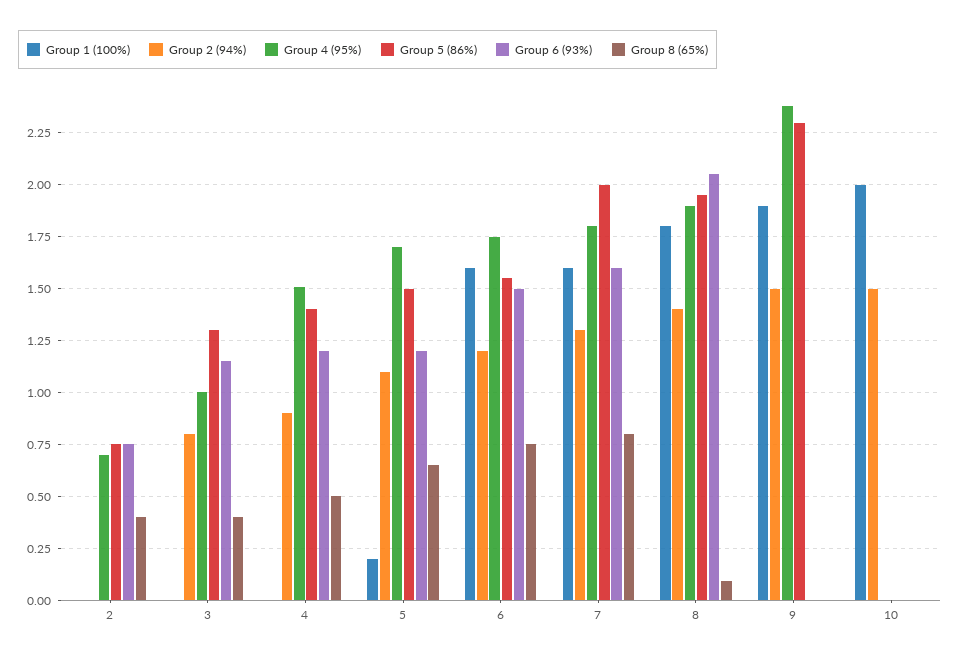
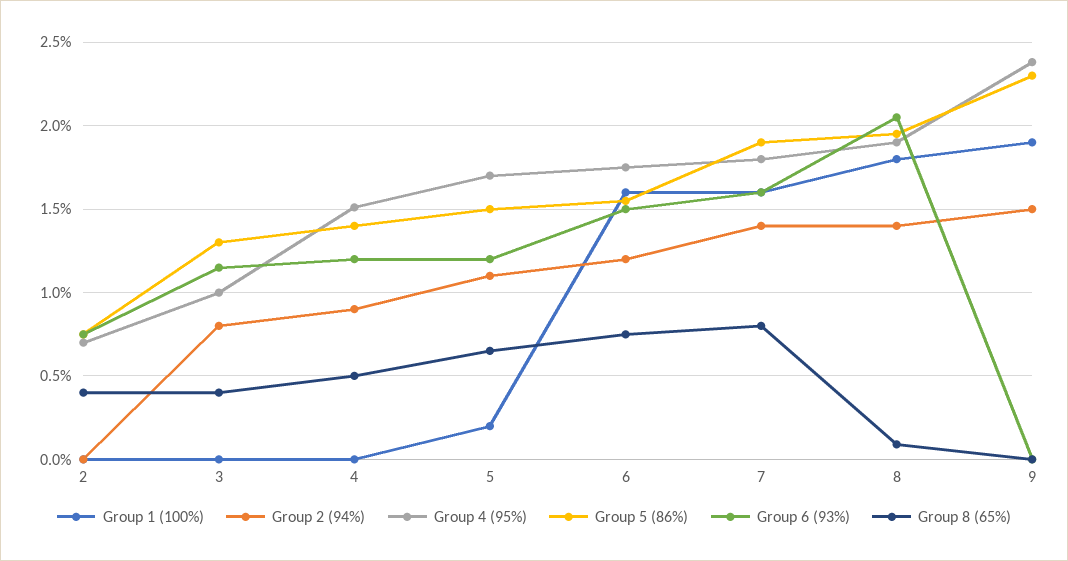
Group 2 (94%), 7: 1.3 -> 1.4
Group 5 (86%), 7: 2 -> 1.9
Group 1 (100%), 10: 2 -> none
Group 2 (94%), 10: 1.5 -> none
Group 4 (95%), 10: 0 -> none
Group 5 (86%), 10: 0 -> none
Group 6 (93%), 10: 0 -> none
Group 8 (65%), 10: 0 -> none

